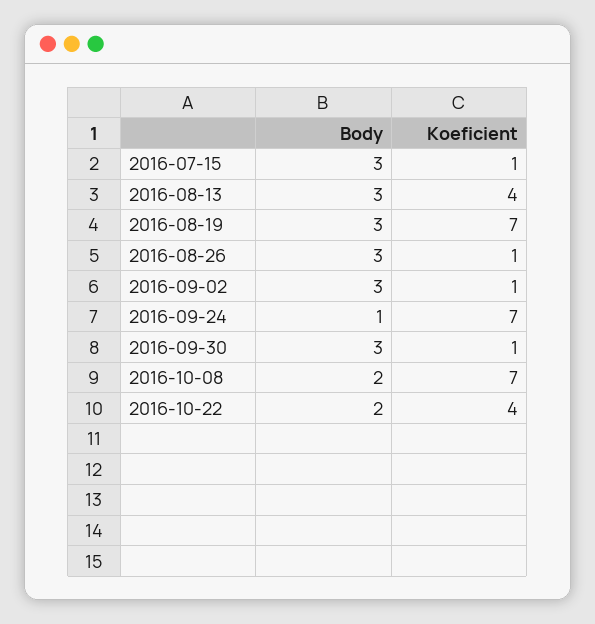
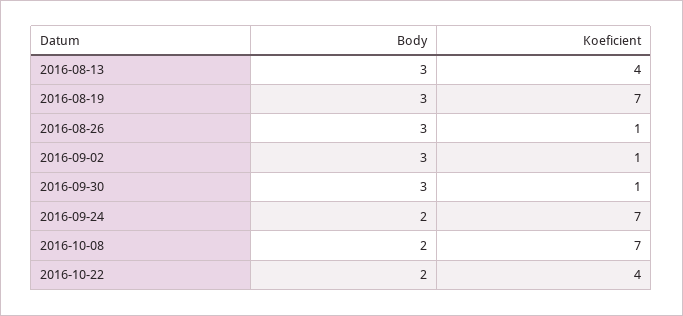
Body, 2016-07-15: 3 -> none
Koeficient, 2016-07-15: 1 -> none
Body, 2016-09-24: 1 -> 2

